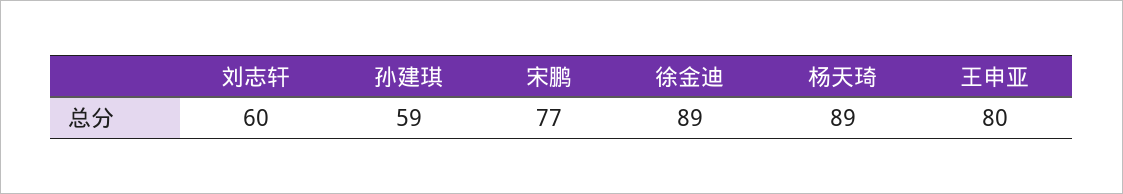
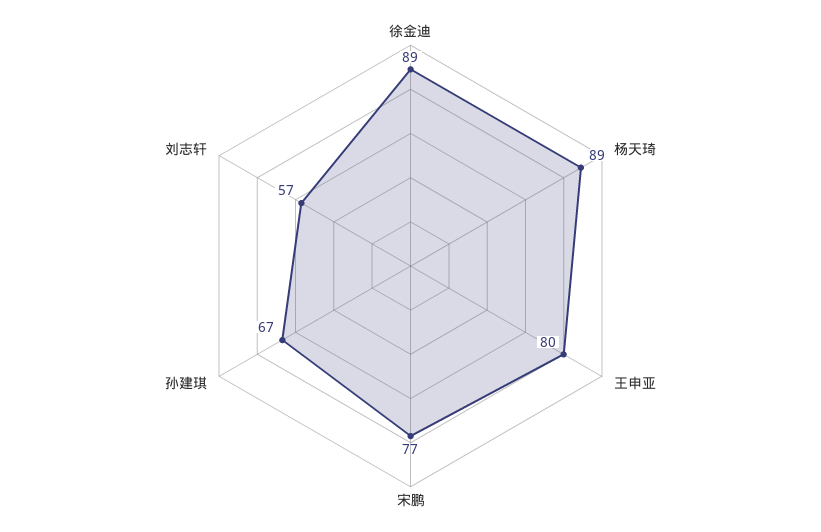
刘志轩: 60 -> 57
孙建琪: 59 -> 67

